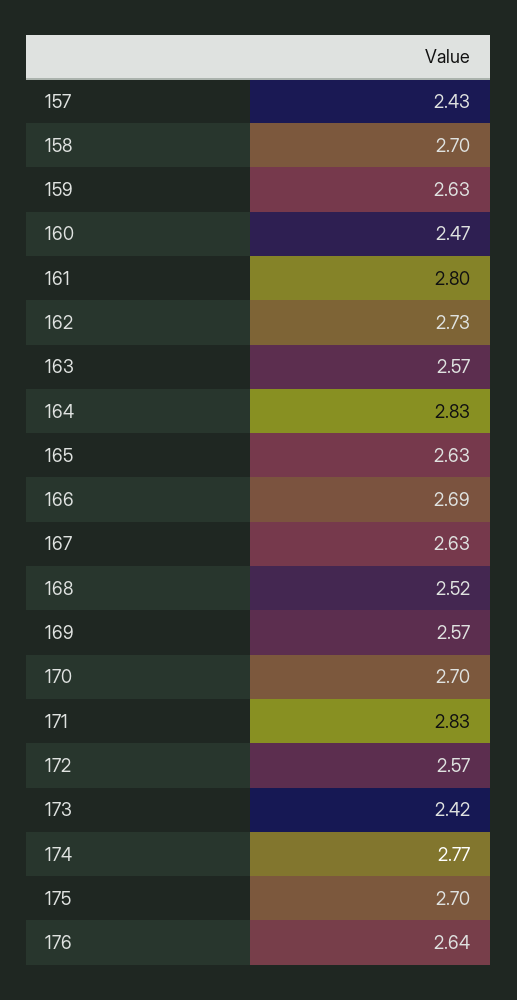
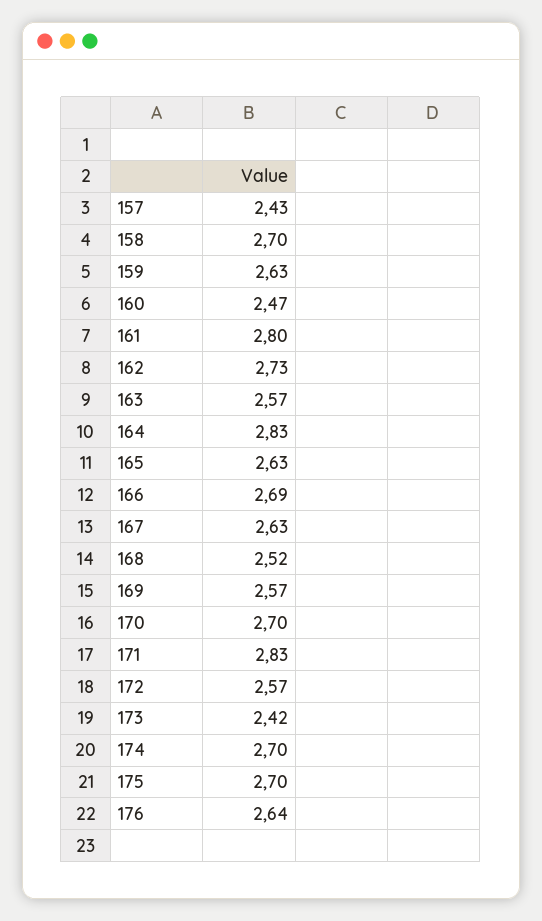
174: 2.77 -> 2.7

